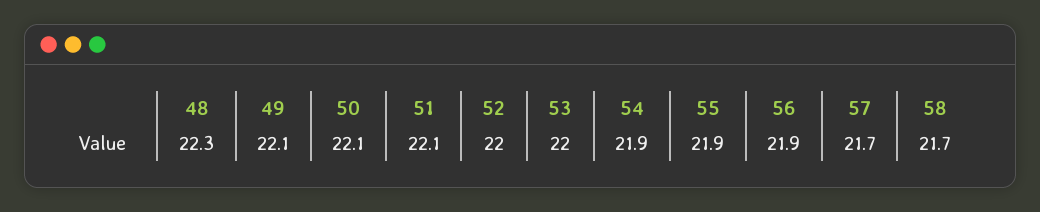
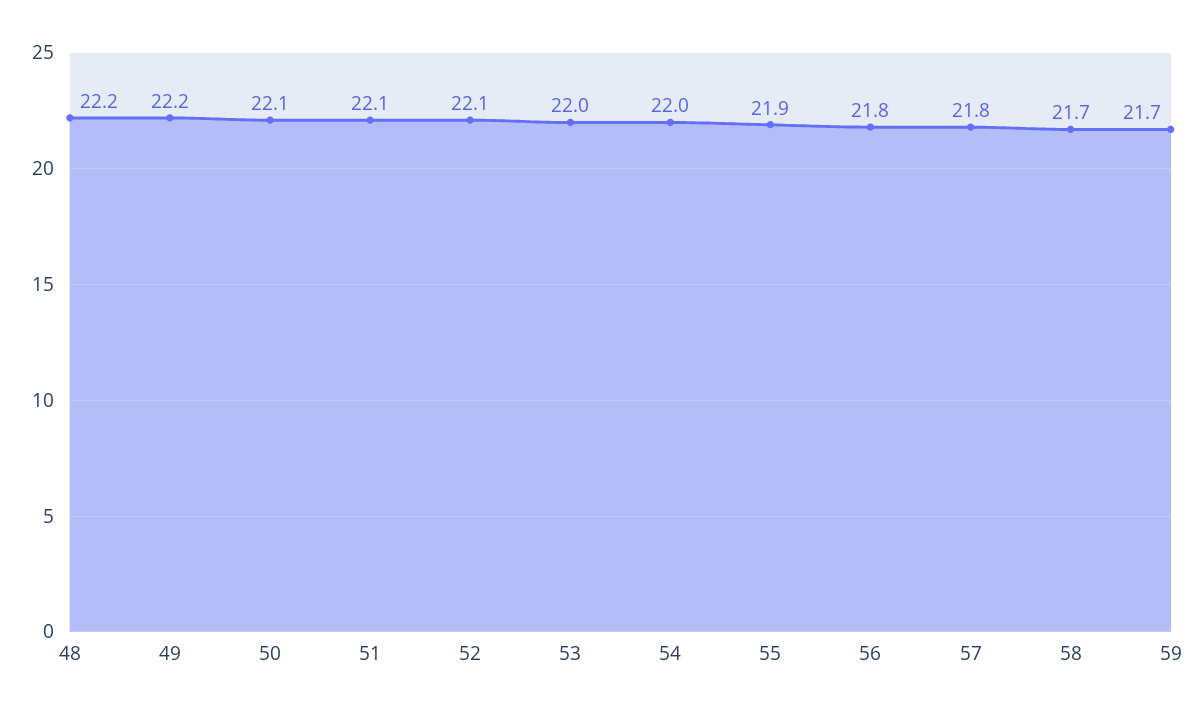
48: 22.3 -> 22.2
49: 22.1 -> 22.2
52: 22 -> 22.1
54: 21.9 -> 22
56: 21.9 -> 21.8
57: 21.7 -> 21.8
59: none -> 21.7

